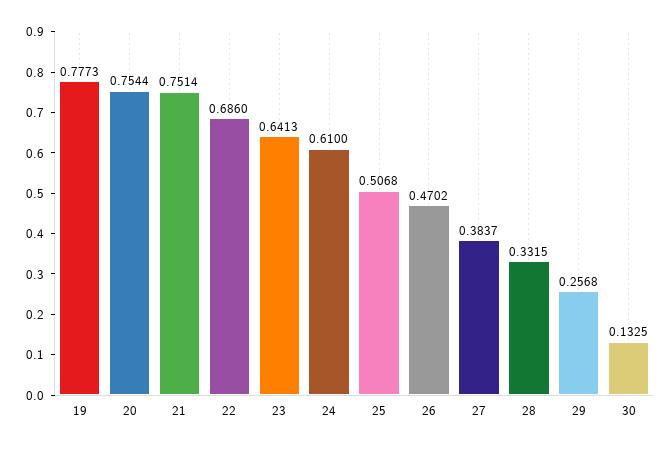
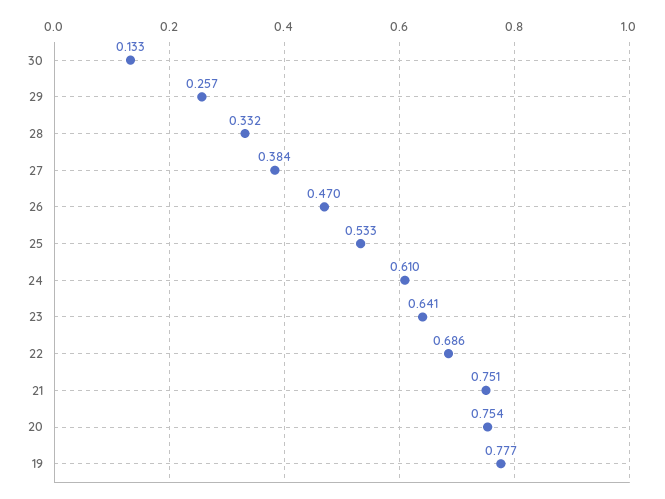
25: 0.5068 -> 0.533

